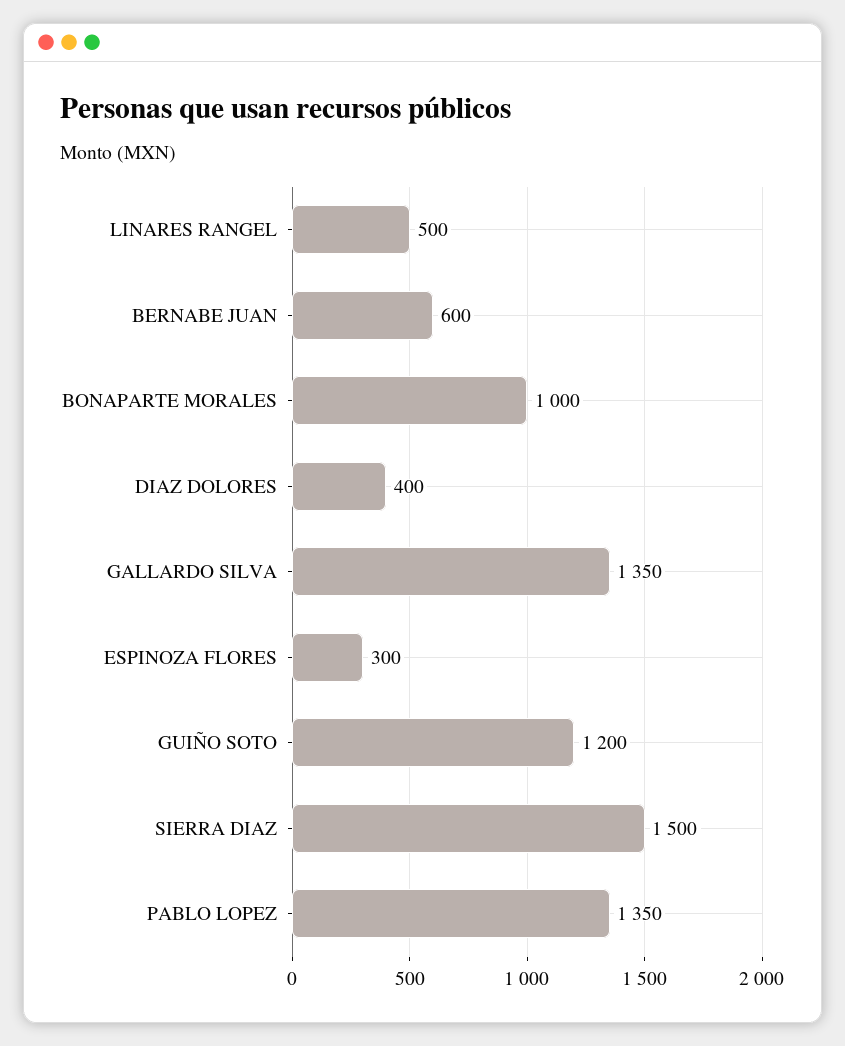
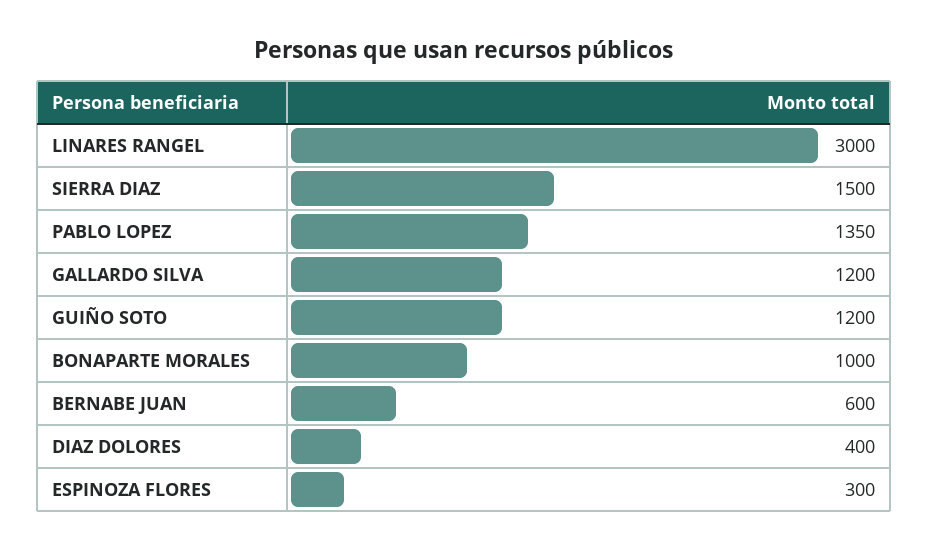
LINARES RANGEL: 500 -> 3000
GALLARDO SILVA: 1350 -> 1200

